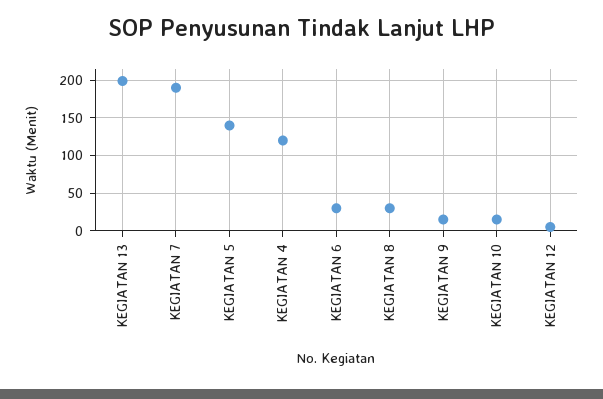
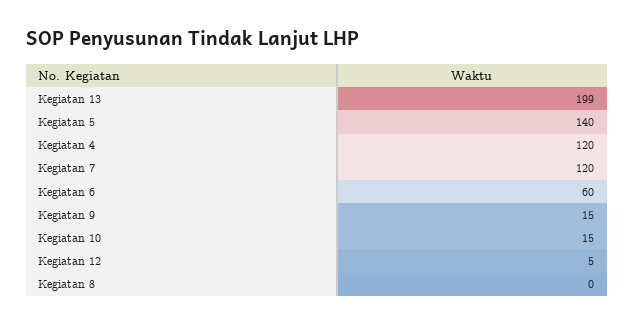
KEGIATAN 7: 190 -> 120
KEGIATAN 6: 30 -> 60
KEGIATAN 8: 30 -> 0

